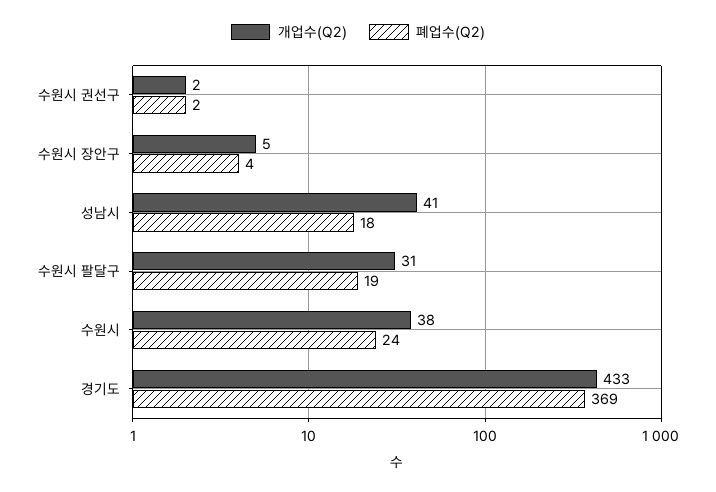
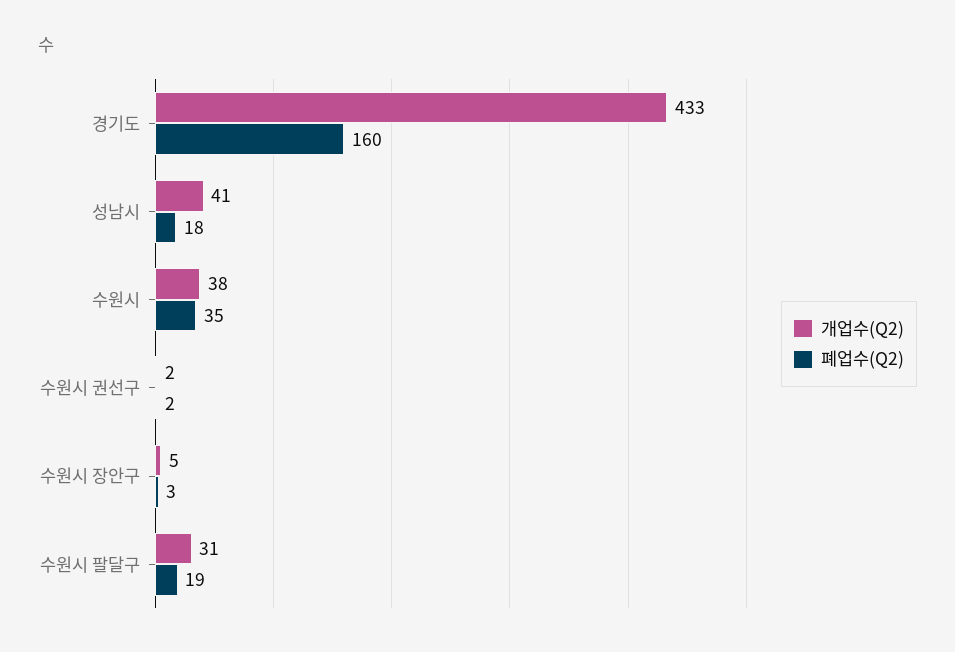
폐업수(Q2), 수원시 장안구: 4 -> 3
폐업수(Q2), 수원시: 24 -> 35
폐업수(Q2), 경기도: 369 -> 160

